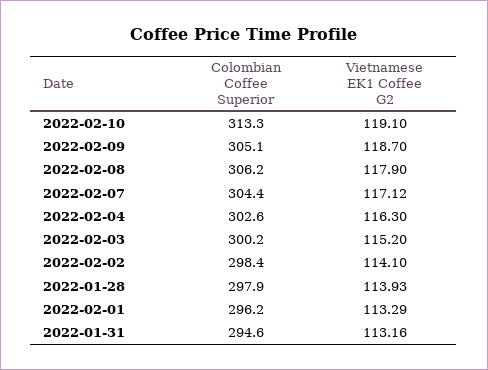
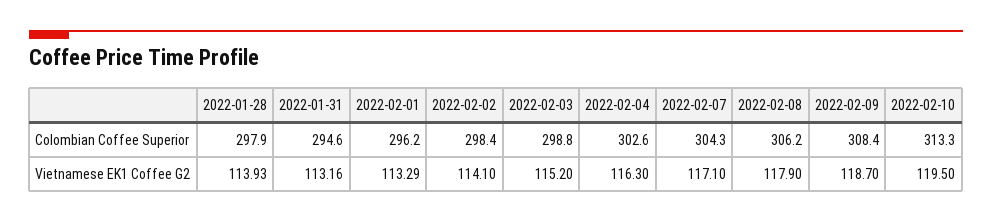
Vietnamese EK1 Coffee G2, 2022-02-10: 119.1 -> 119.5
Colombian Coffee Superior, 2022-02-09: 305.1 -> 308.4
Colombian Coffee Superior, 2022-02-07: 304.4 -> 304.3
Vietnamese EK1 Coffee G2, 2022-02-07: 117.12 -> 117.1
Colombian Coffee Superior, 2022-02-03: 300.2 -> 298.8

